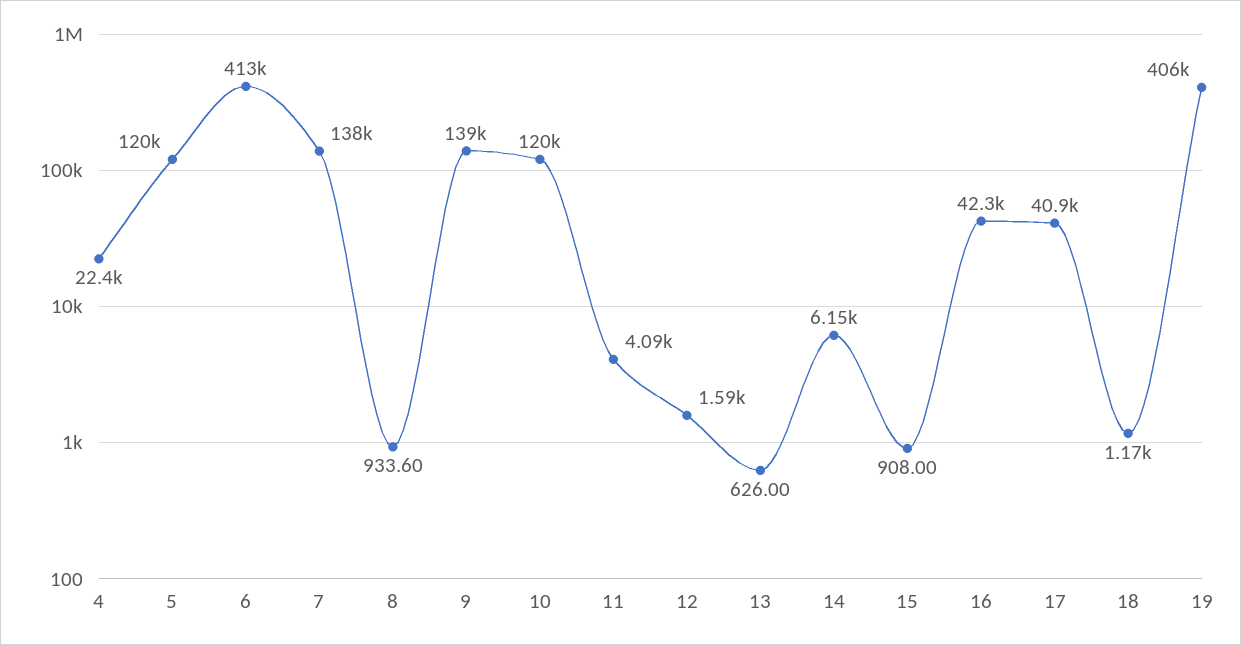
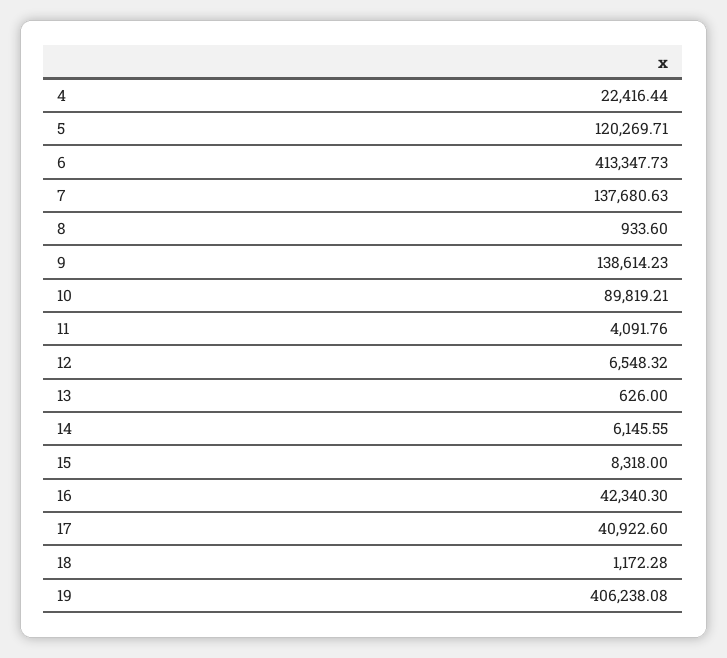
10: 120000 -> 89819.21
12: 1590 -> 6548.32
15: 908 -> 8318

